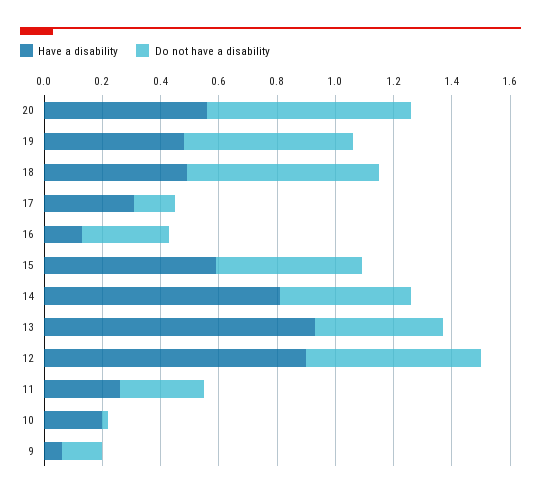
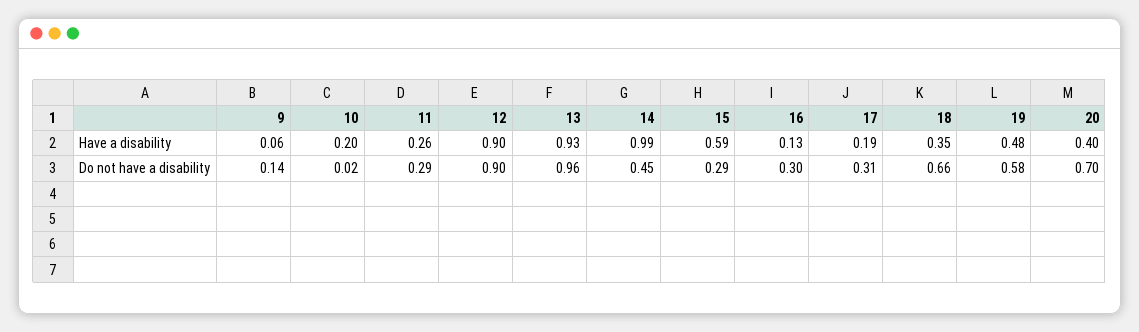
Have a disability, 20: 0.55 -> 0.4
Have a disability, 18: 0.5 -> 0.35
Have a disability, 17: 0.3 -> 0.19
Do not have a disability, 17: 0.15 -> 0.31
Do not have a disability, 15: 0.5 -> 0.29
Have a disability, 14: 0.8 -> 0.99
Do not have a disability, 13: 0.45 -> 0.96
Do not have a disability, 12: 0.6 -> 0.9

